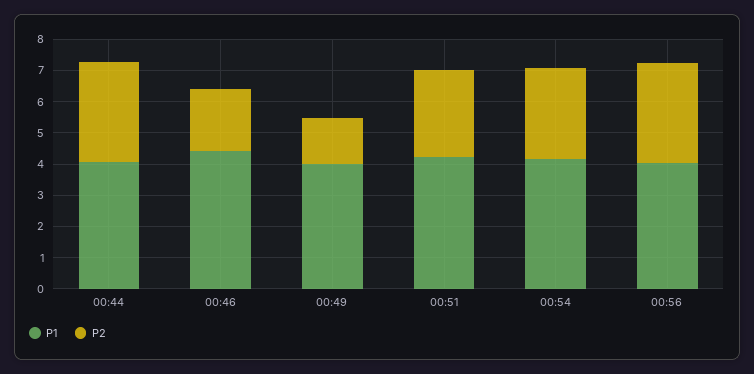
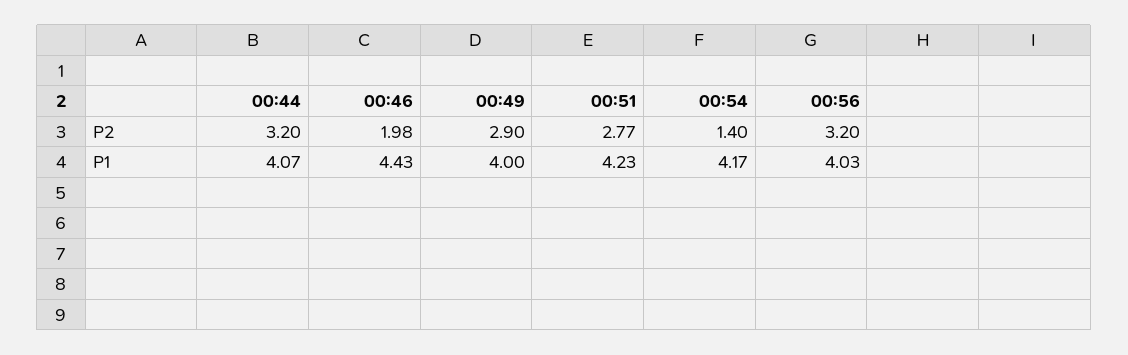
P2, 00:49: 1.5 -> 2.9
P2, 00:54: 3 -> 1.4

